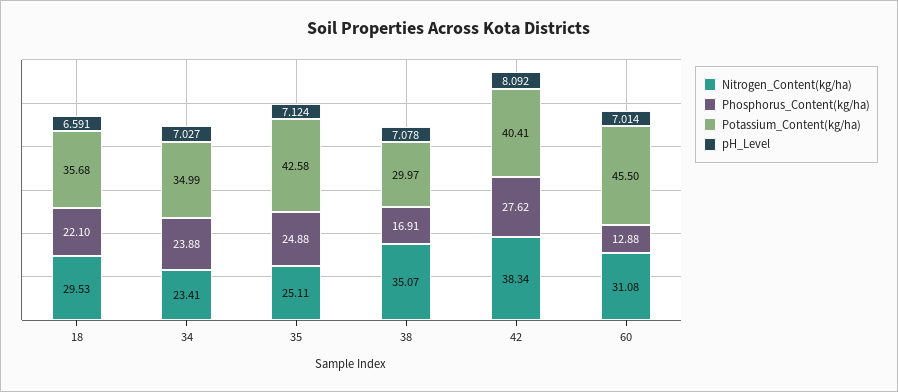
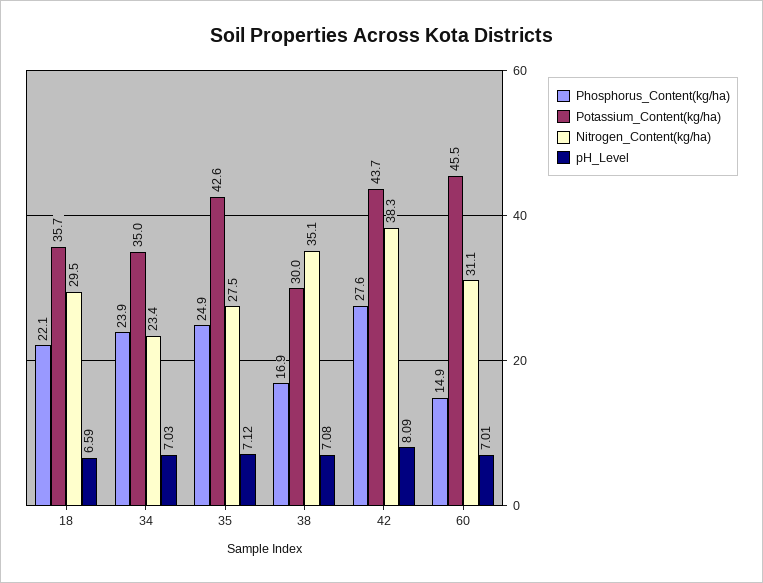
Nitrogen_Content(kg/ha), 35: 25.11 -> 27.5
Potassium_Content(kg/ha), 42: 40.41 -> 43.7
Phosphorus_Content(kg/ha), 60: 12.88 -> 14.9

